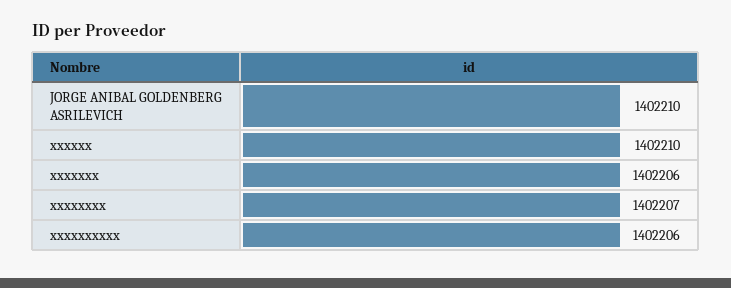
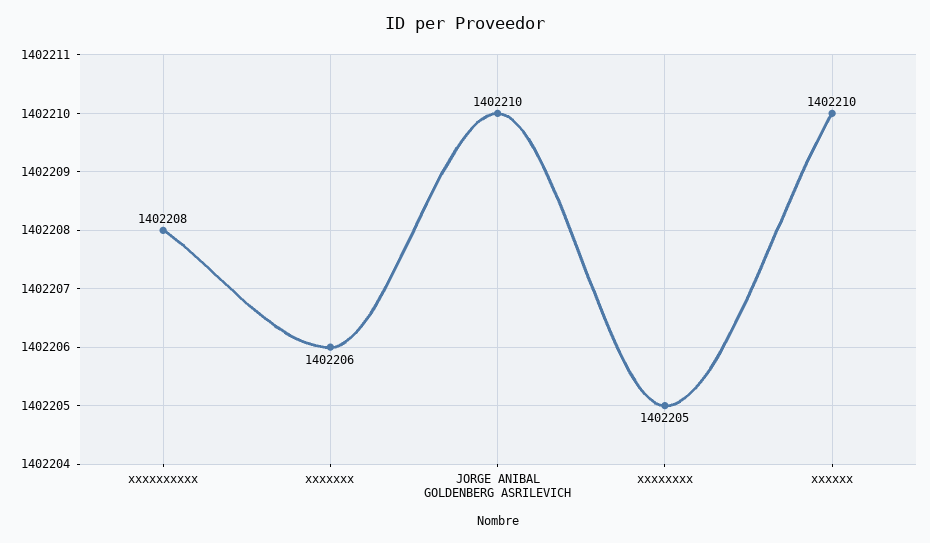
xxxxxxxx: 1402207 -> 1402205
xxxxxxxxxx: 1402206 -> 1402208

